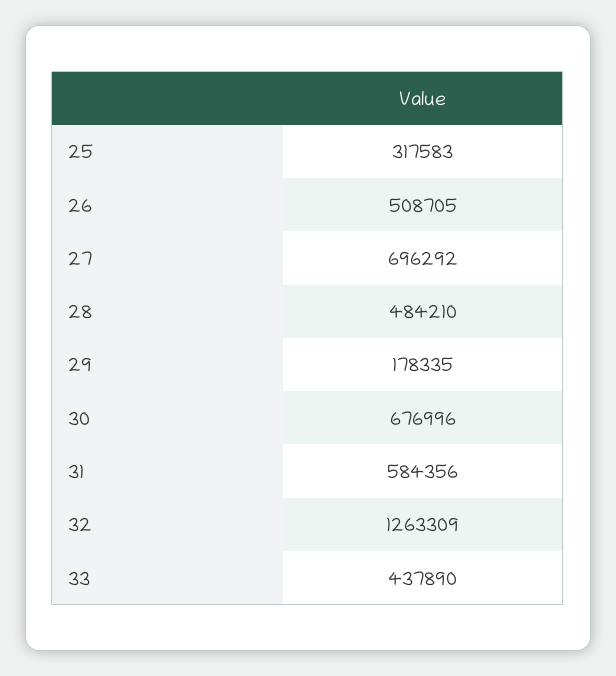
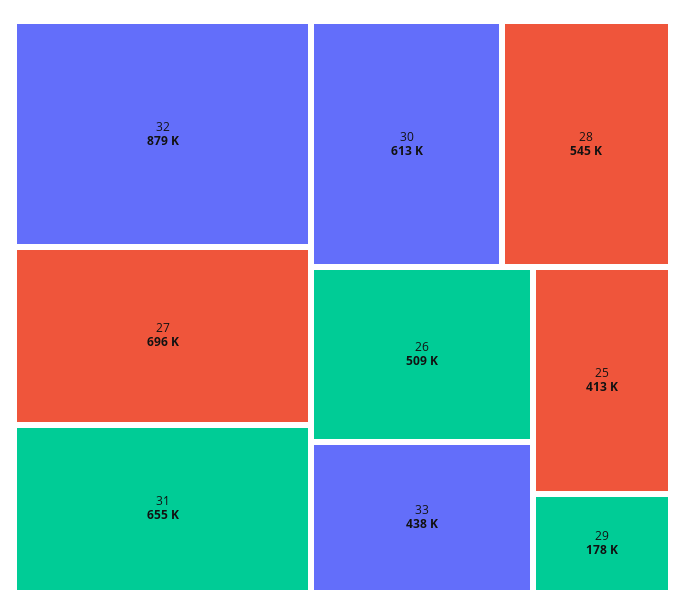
25: 317583 -> 413000
28: 484210 -> 545000
30: 676996 -> 613000
31: 584356 -> 655000
32: 1263309 -> 879000

